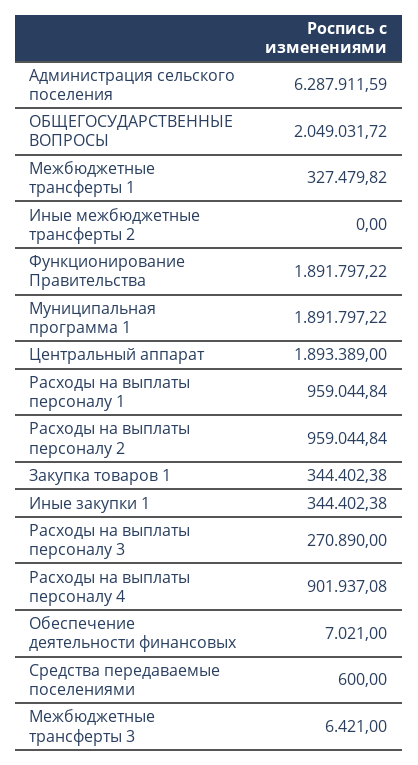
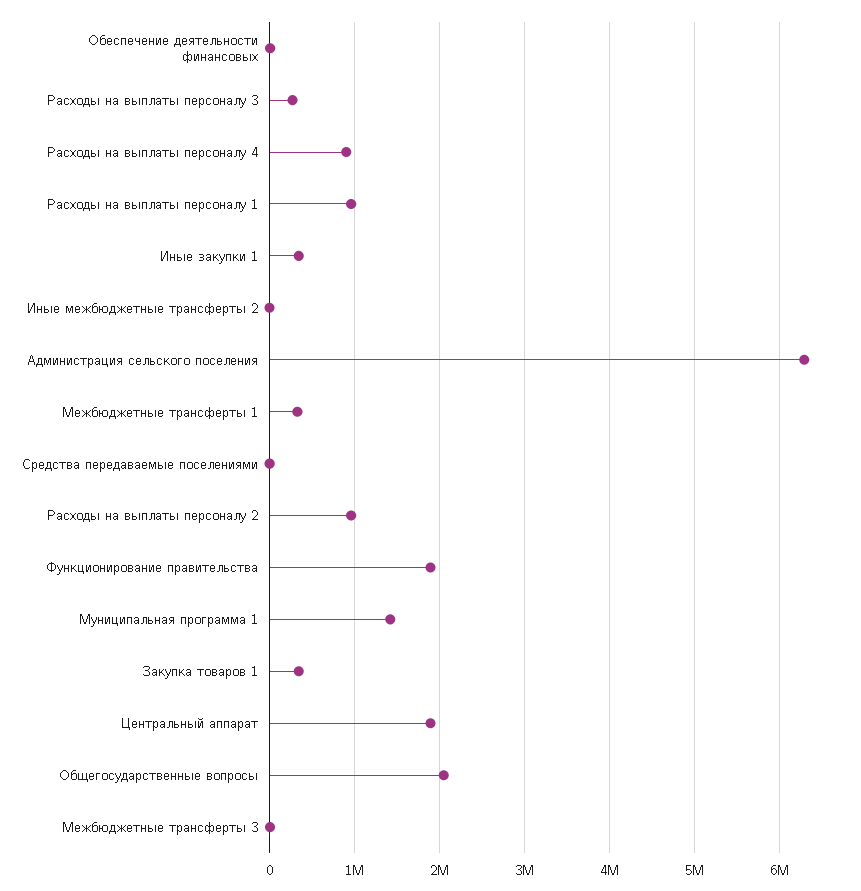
Муниципальная программа 1: 1891797.22 -> 1400000

